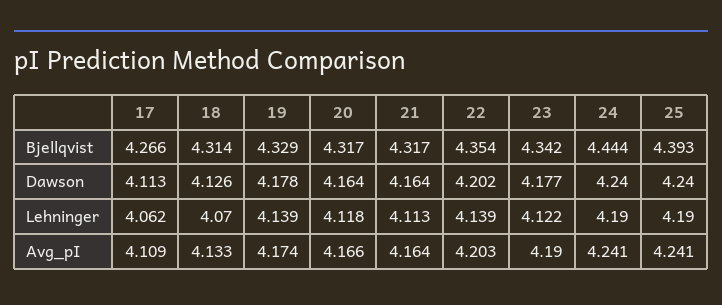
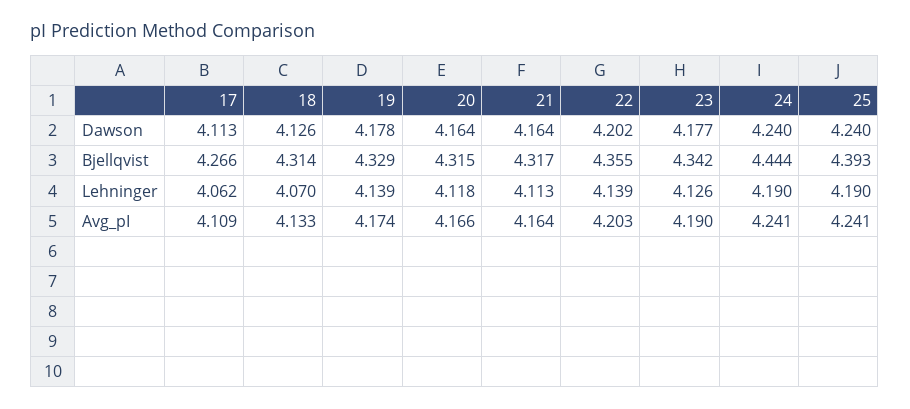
20, Bjellqvist: 4.317 -> 4.315
22, Bjellqvist: 4.354 -> 4.355
23, Lehninger: 4.122 -> 4.126

